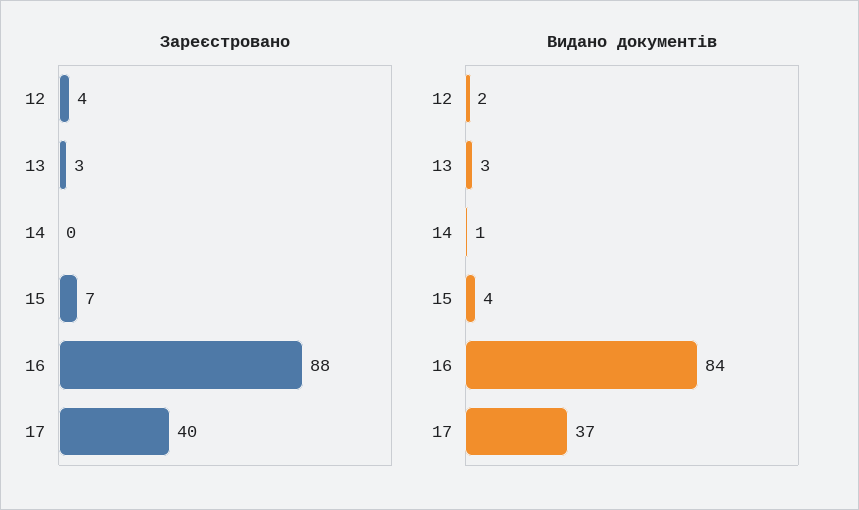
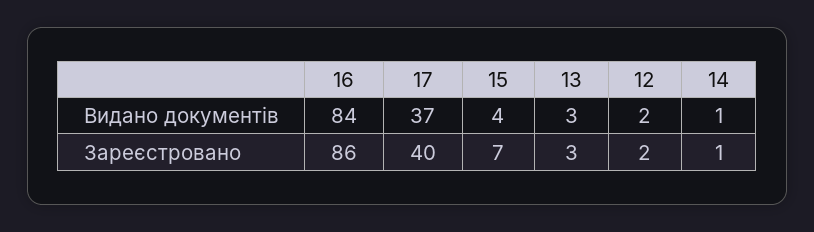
Зареєстровано, 12: 4 -> 2
Зареєстровано, 14: 0 -> 1
Зареєстровано, 16: 88 -> 86

